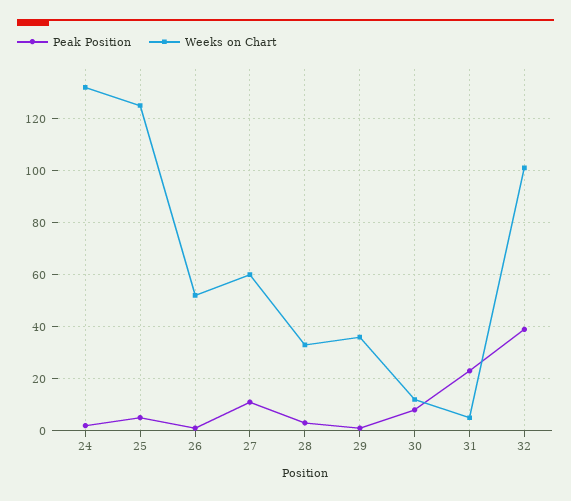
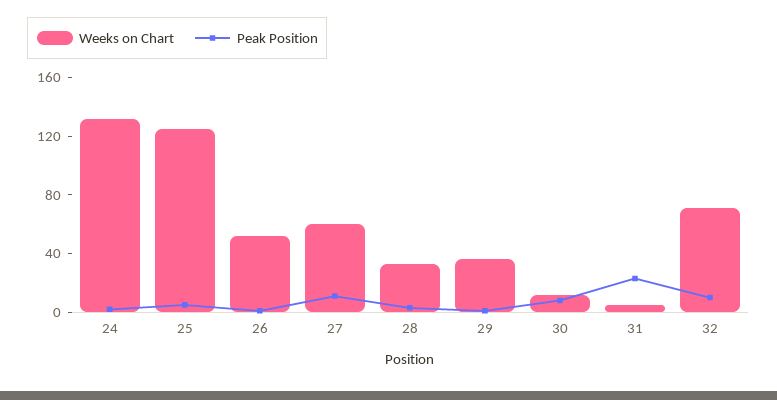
Peak Position, 32: 40 -> 10
Weeks on Chart, 32: 100 -> 70

